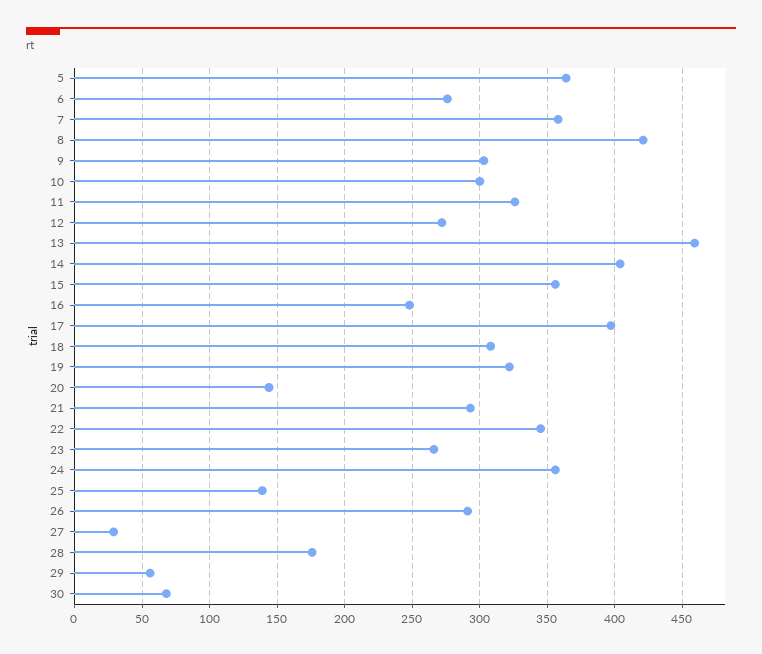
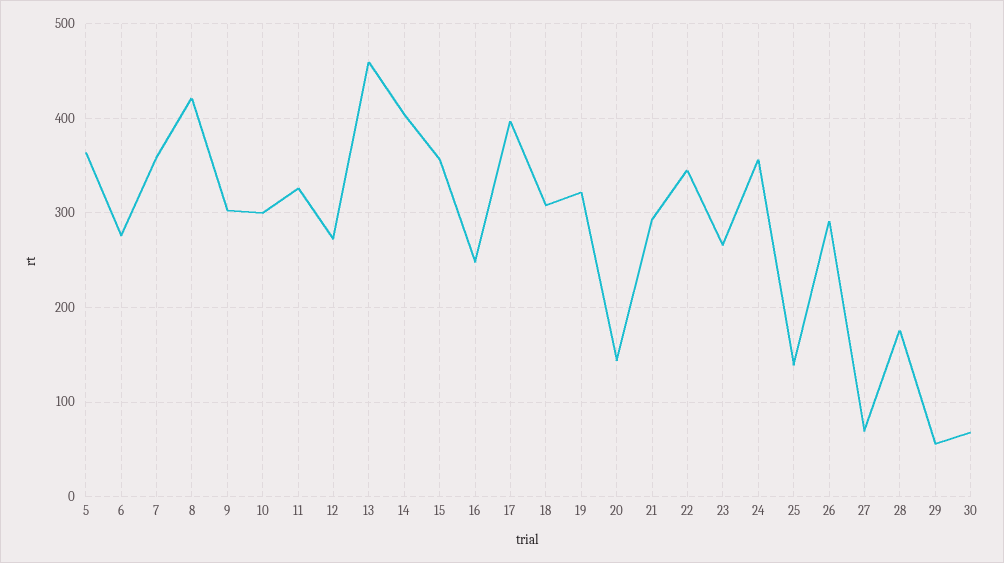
27: 30 -> 70

